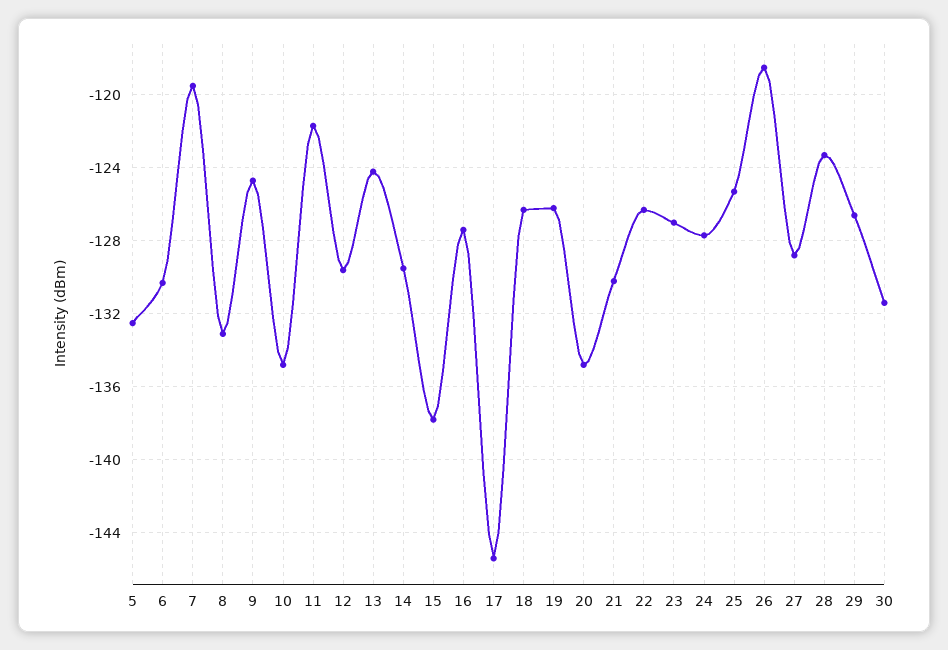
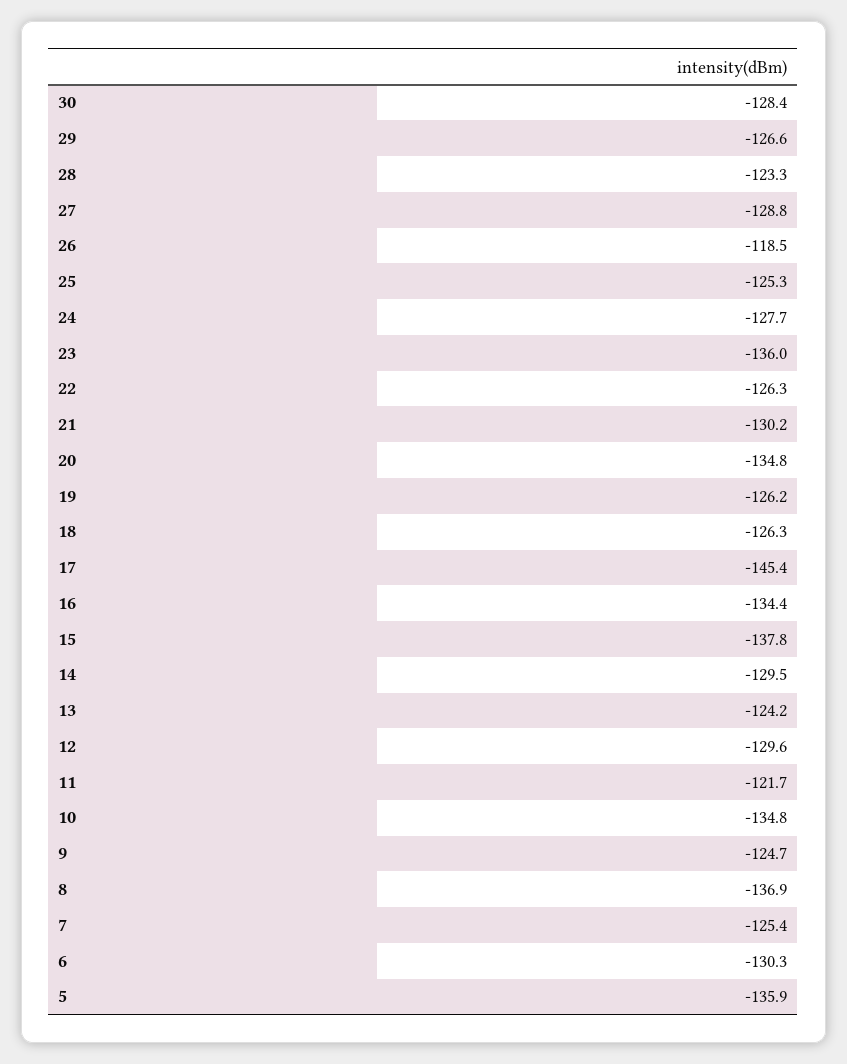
5: -132.5 -> -135.9
7: -119.5 -> -125.4
8: -133 -> -136.9
16: -127.5 -> -134.4
23: -127 -> -136
30: -131.5 -> -128.4

